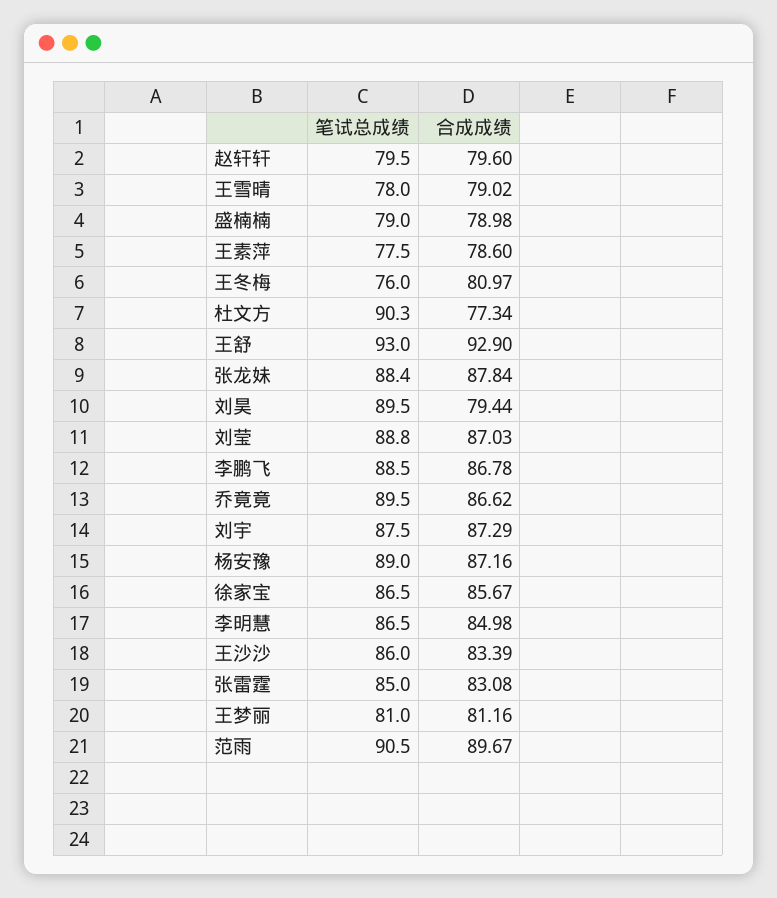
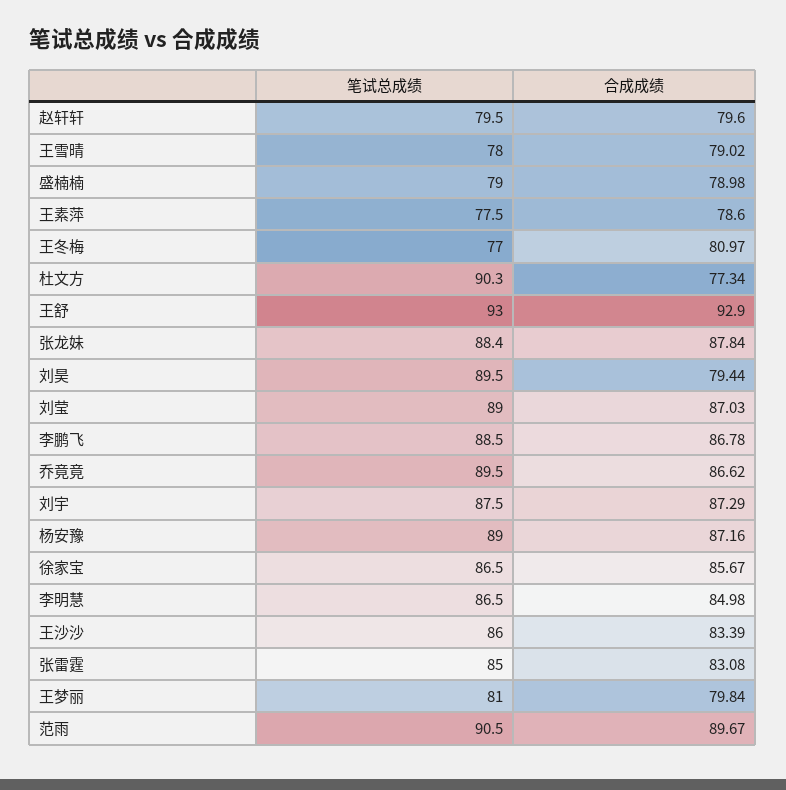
笔试总成绩, 王冬梅: 76 -> 77
笔试总成绩, 刘莹: 88.8 -> 89
合成成绩, 王梦丽: 81.16 -> 79.84

